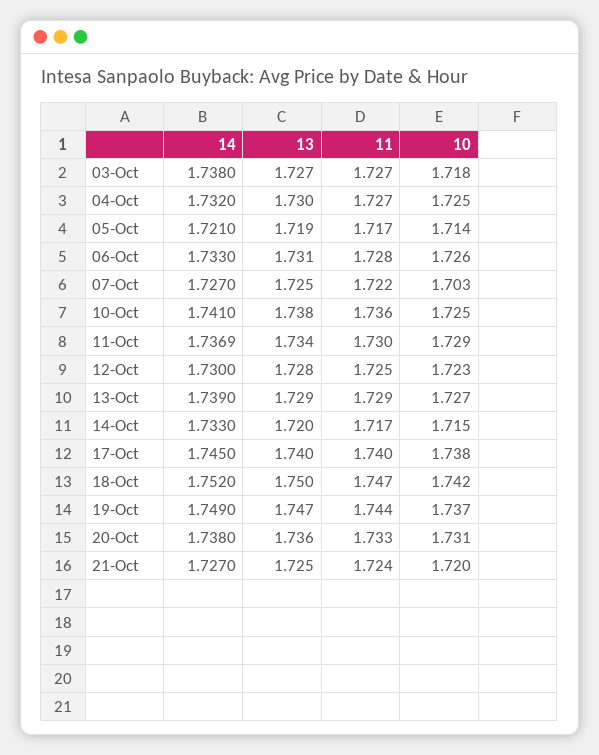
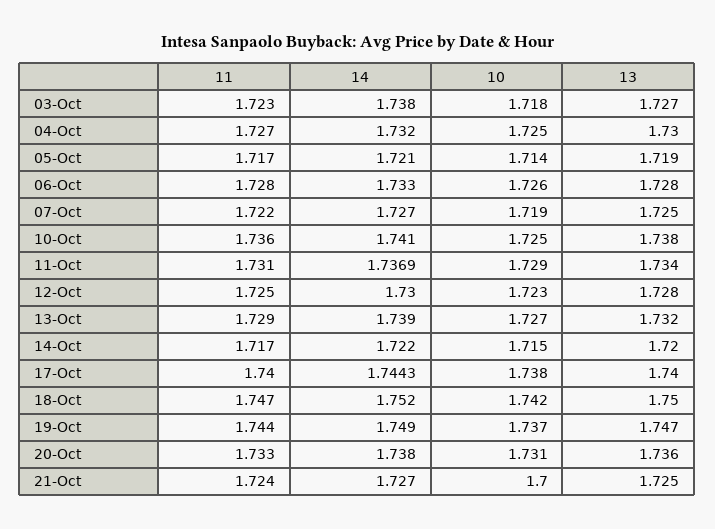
11, 03-Oct: 1.727 -> 1.723
13, 06-Oct: 1.731 -> 1.728
10, 07-Oct: 1.703 -> 1.719
11, 11-Oct: 1.73 -> 1.731
13, 13-Oct: 1.729 -> 1.732
14, 14-Oct: 1.733 -> 1.722
14, 17-Oct: 1.745 -> 1.7443
10, 21-Oct: 1.72 -> 1.7

